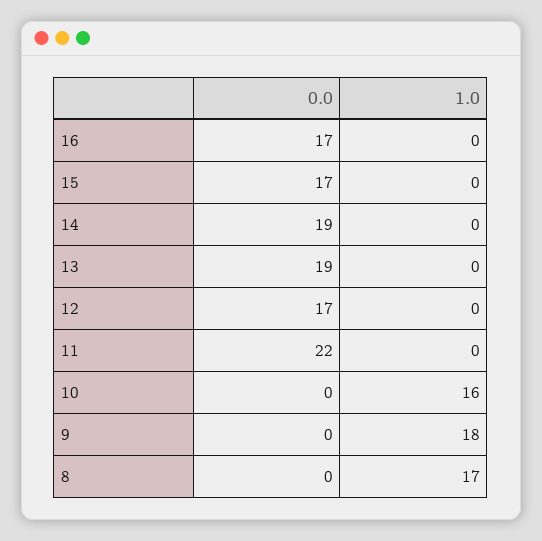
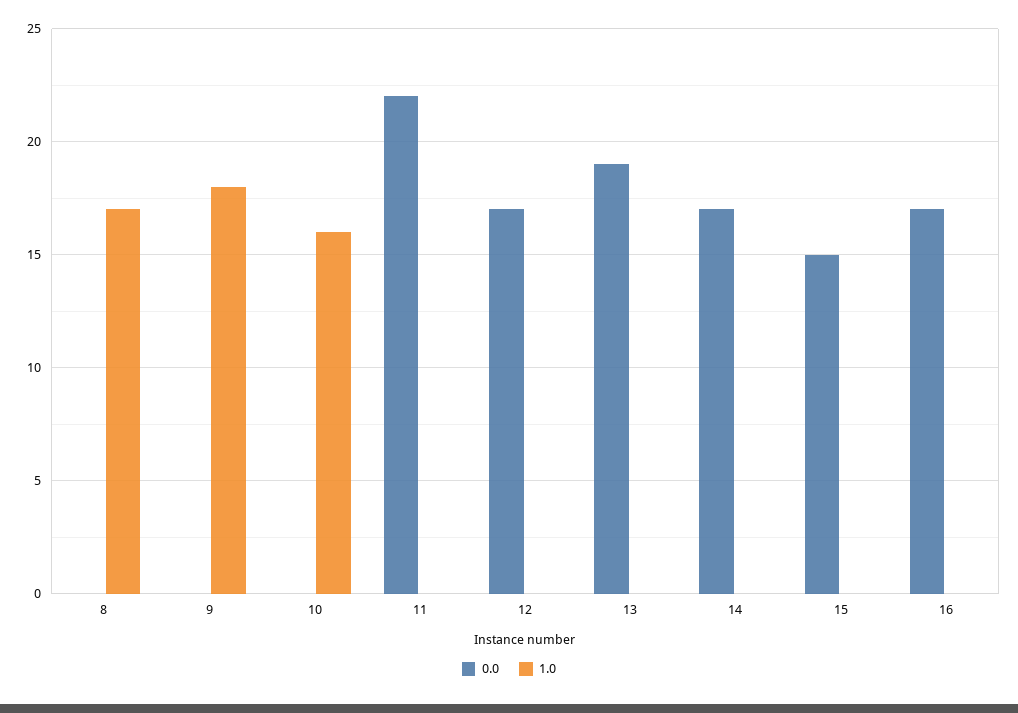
0.0, 15: 17 -> 15
0.0, 14: 19 -> 17

